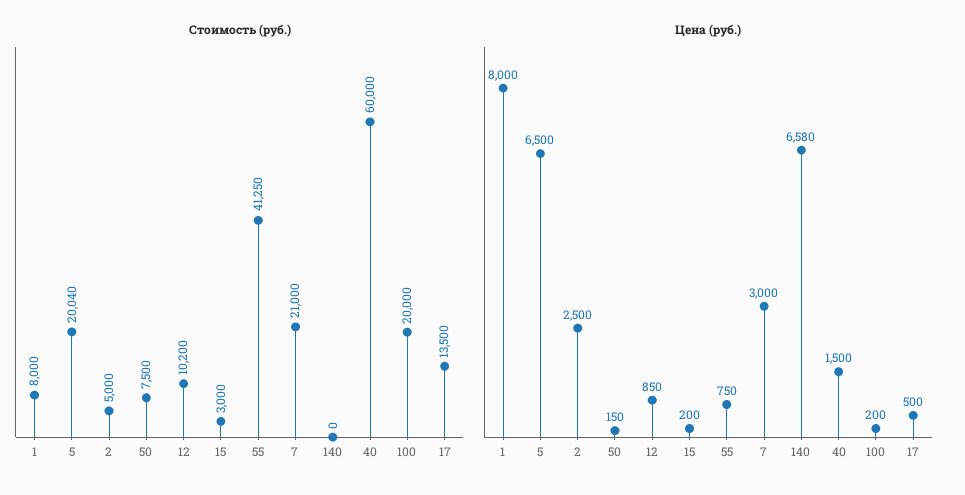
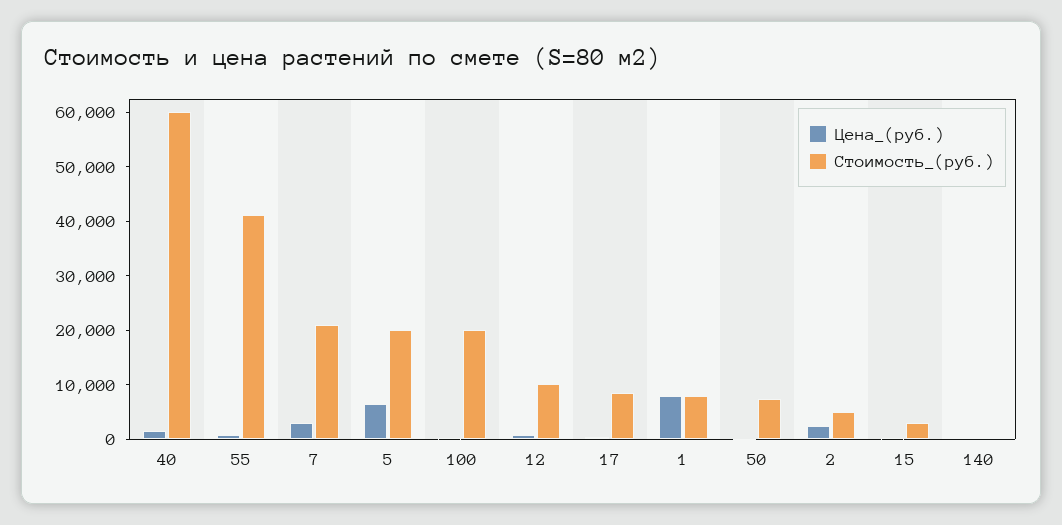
Стоимость (руб.), 17: 13500 -> 8000
Цена (руб.), 140: 6580 -> 0

